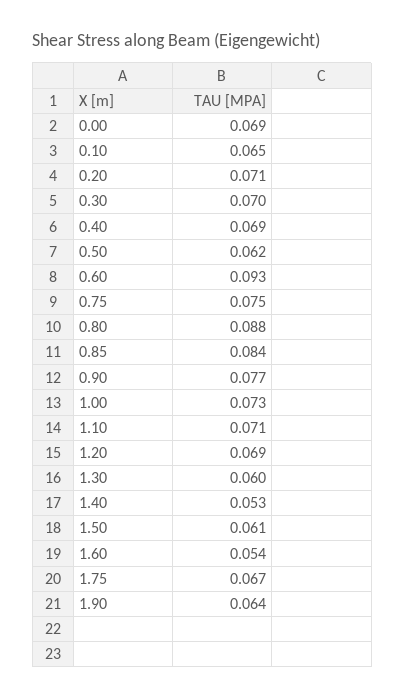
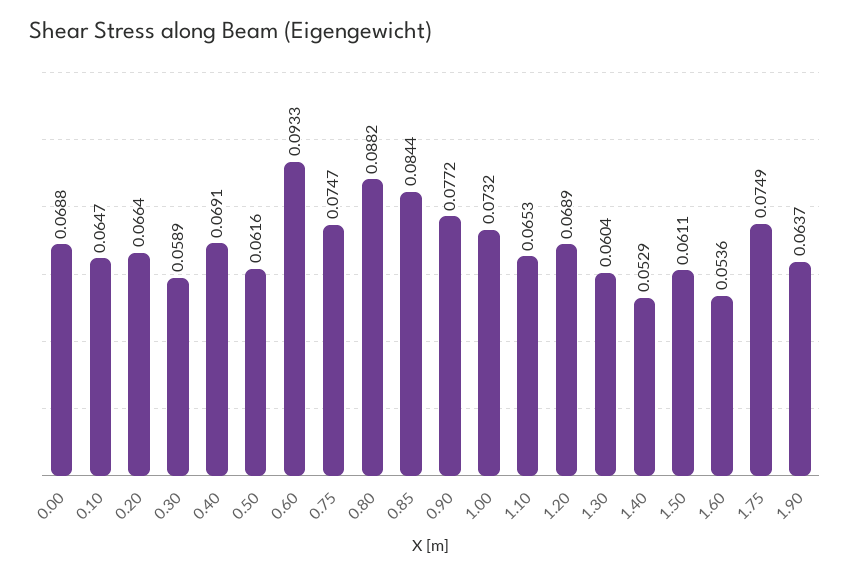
0.20: 0.071 -> 0.0664
0.30: 0.07 -> 0.0589
1.10: 0.071 -> 0.0653
1.75: 0.067 -> 0.0749

